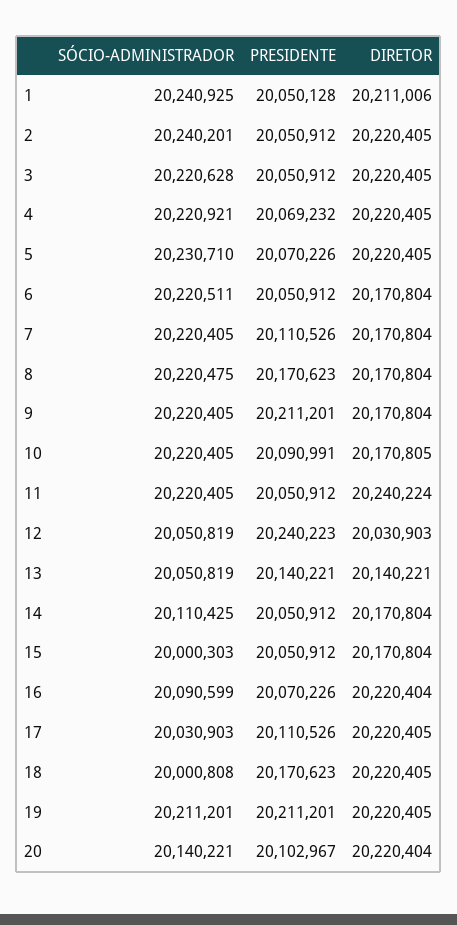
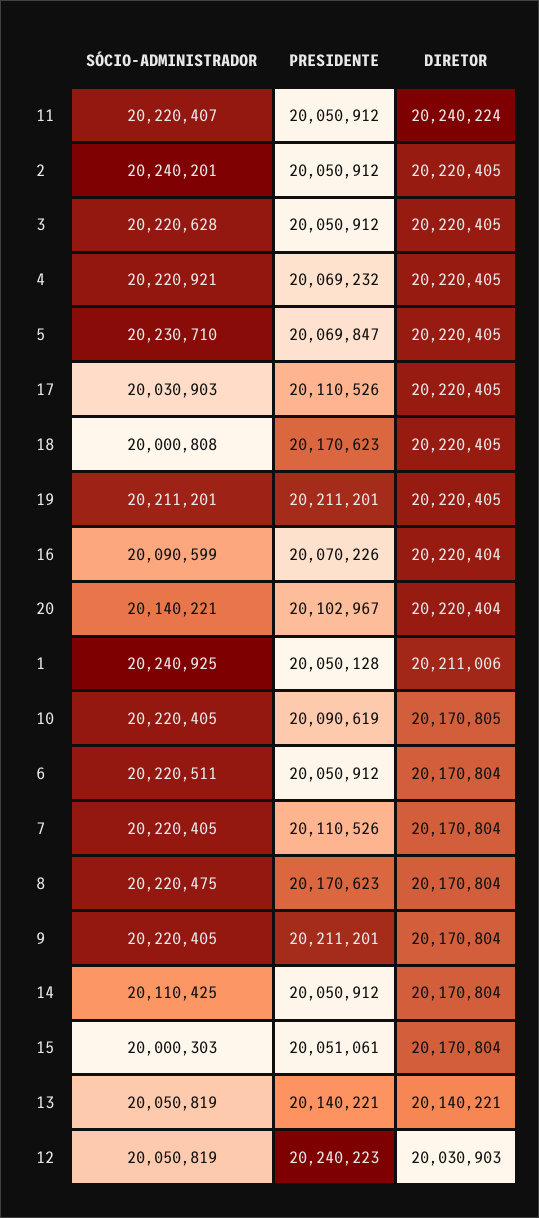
PRESIDENTE, 5: 20070226 -> 20069847
PRESIDENTE, 10: 20090991 -> 20090619
SÓCIO-ADMINISTRADOR, 11: 20220405 -> 20220407
PRESIDENTE, 15: 20050912 -> 20051061

